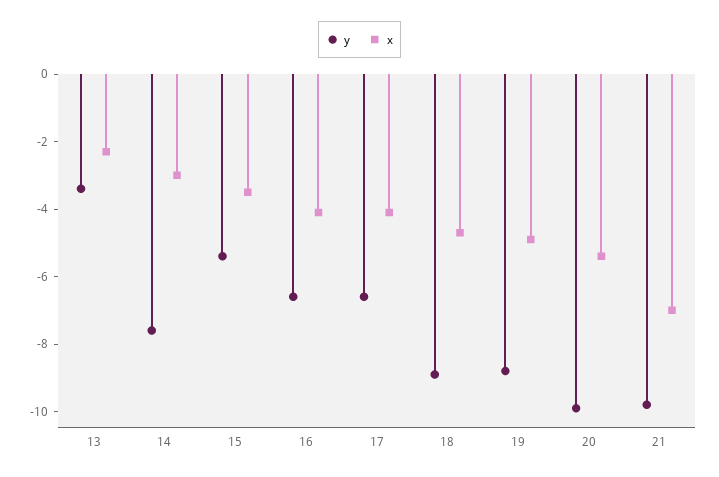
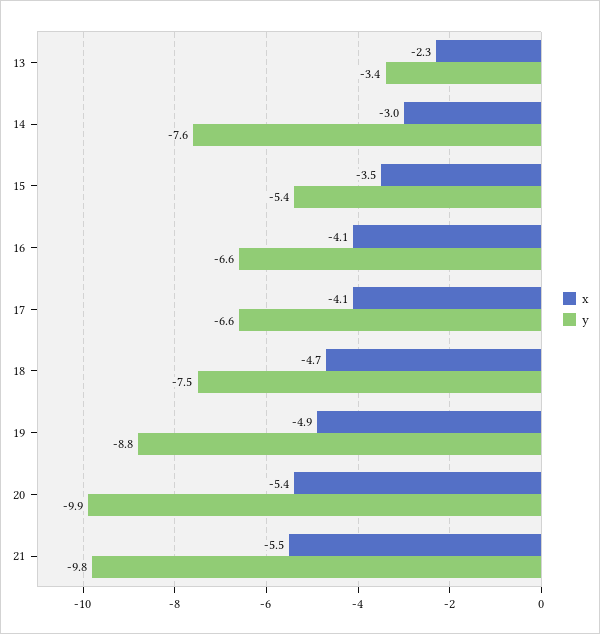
y, 18: -9 -> -7.5
x, 21: -7 -> -5.5

